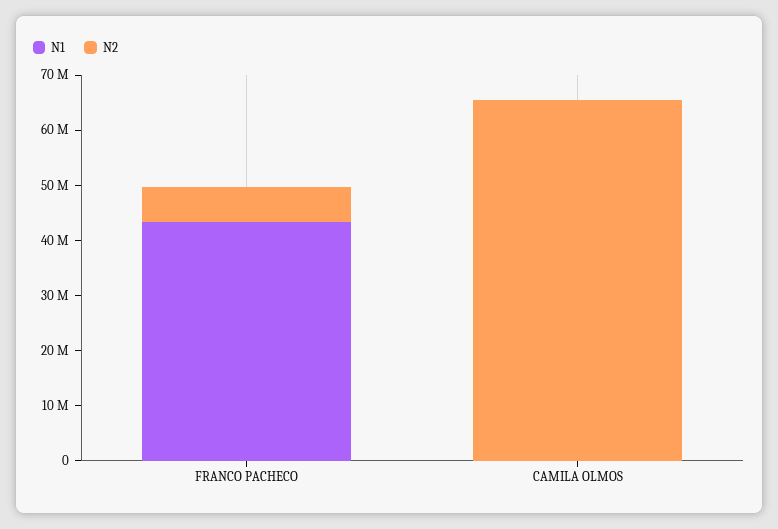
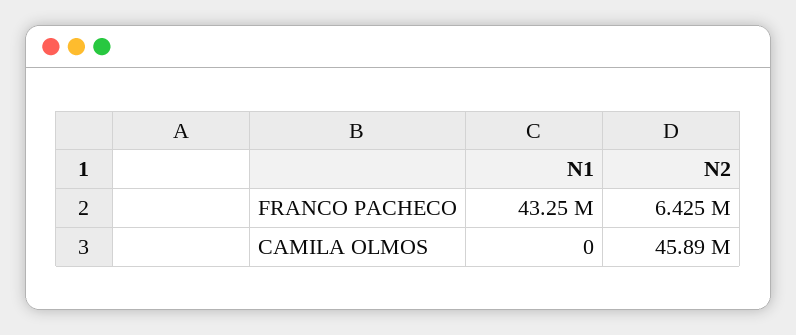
N2, CAMILA OLMOS: 66000000 -> 45890000

